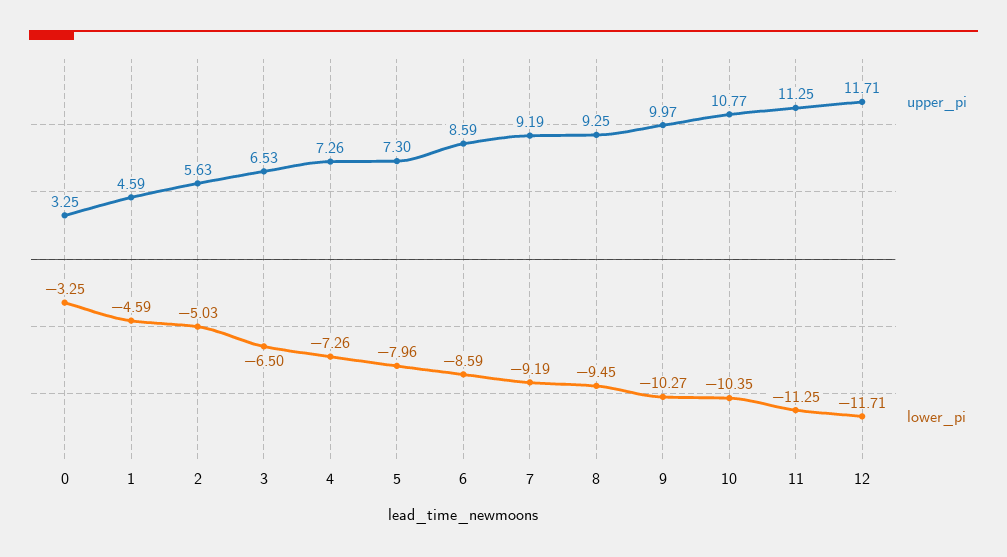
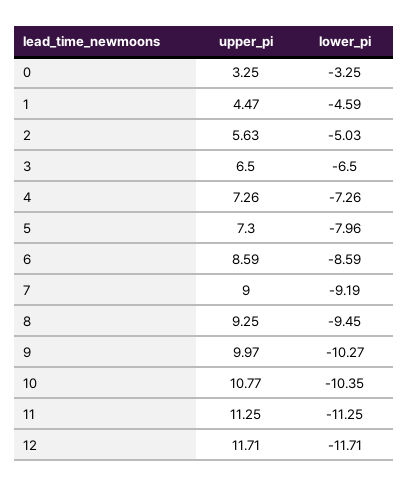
upper_pi, 1: 4.59 -> 4.47
upper_pi, 3: 6.53 -> 6.5
upper_pi, 7: 9.19 -> 9

